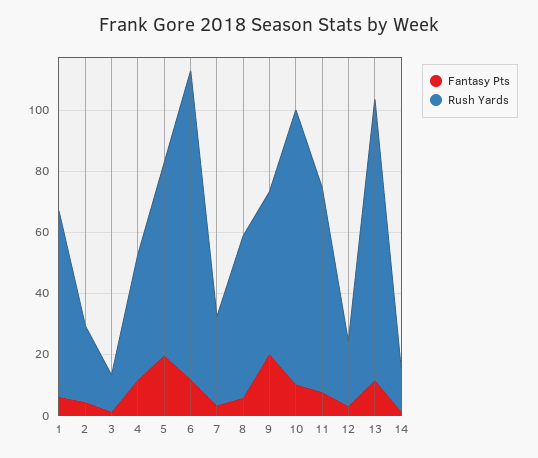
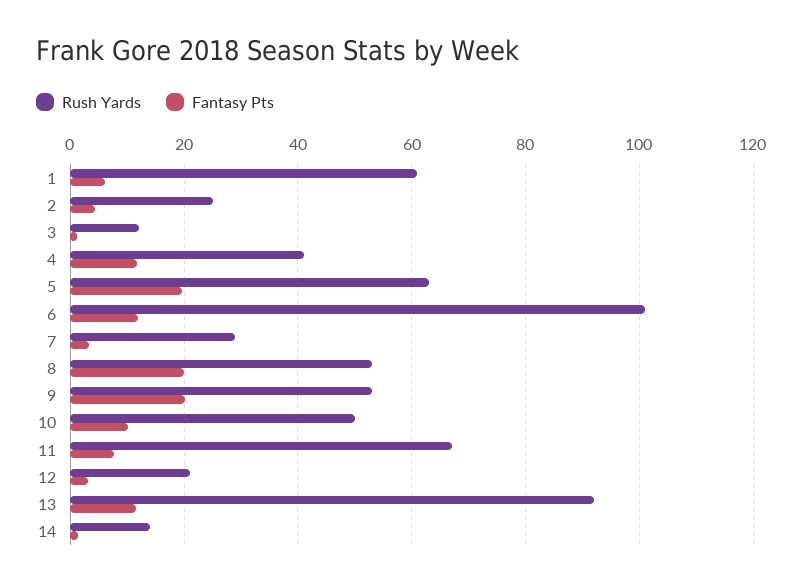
Fantasy Pts, 8: 5 -> 20
Rush Yards, 10: 90 -> 50

